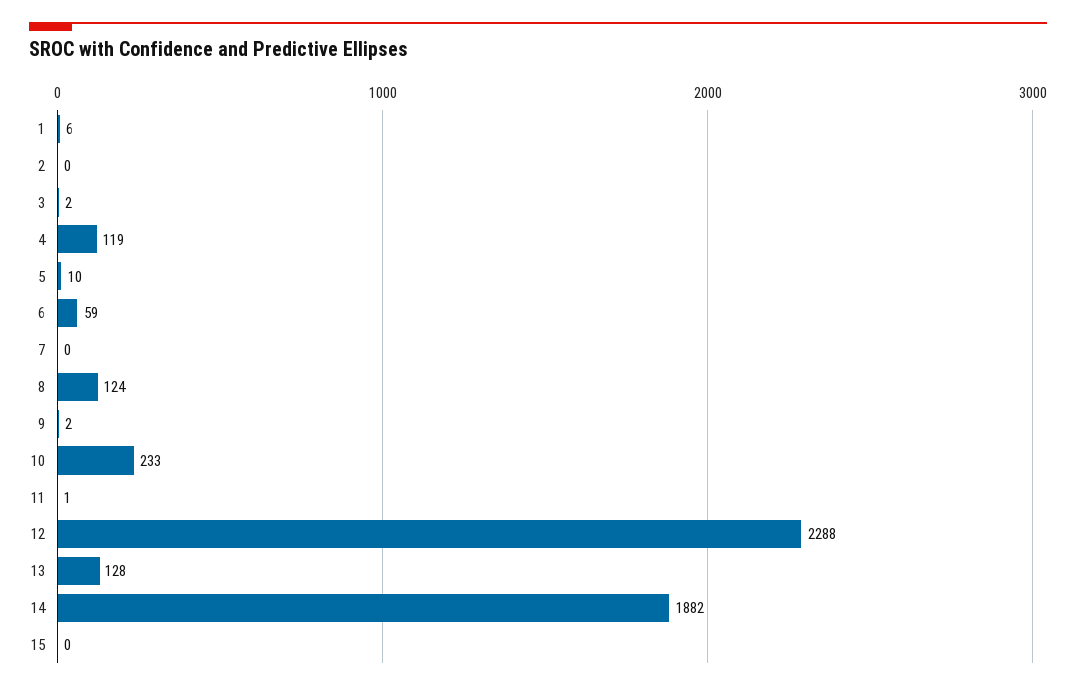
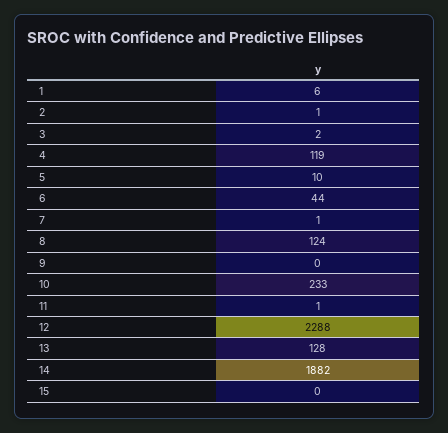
2: 0 -> 1
6: 59 -> 44
7: 0 -> 1
9: 2 -> 0

